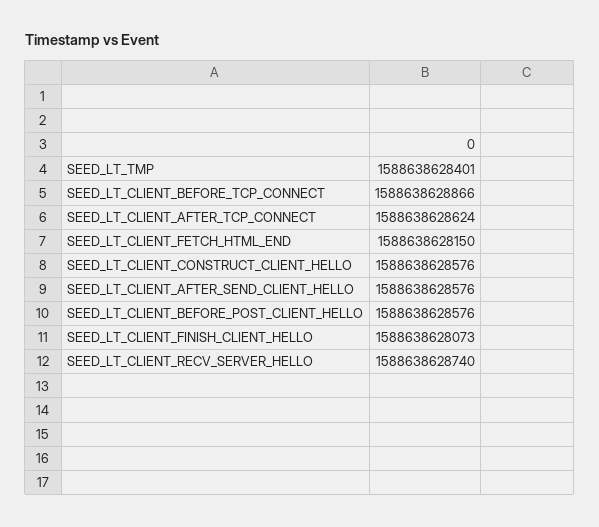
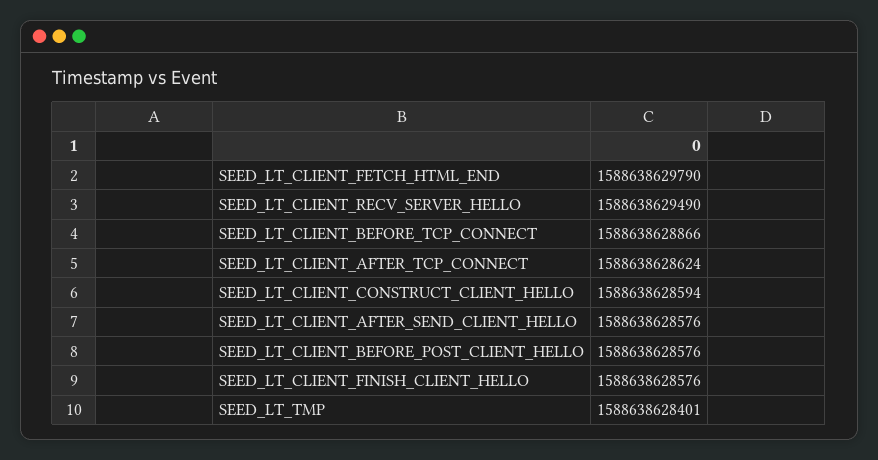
SEED_LT_CLIENT_FETCH_HTML_END: 1588638628150 -> 1588638629790
SEED_LT_CLIENT_CONSTRUCT_CLIENT_HELLO: 1588638628576 -> 1588638628594
SEED_LT_CLIENT_FINISH_CLIENT_HELLO: 1588638628073 -> 1588638628576
SEED_LT_CLIENT_RECV_SERVER_HELLO: 1588638628740 -> 1588638629490

